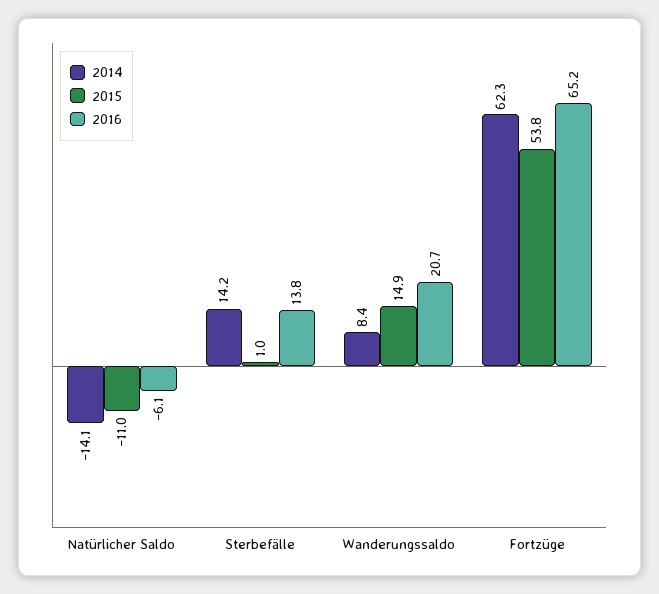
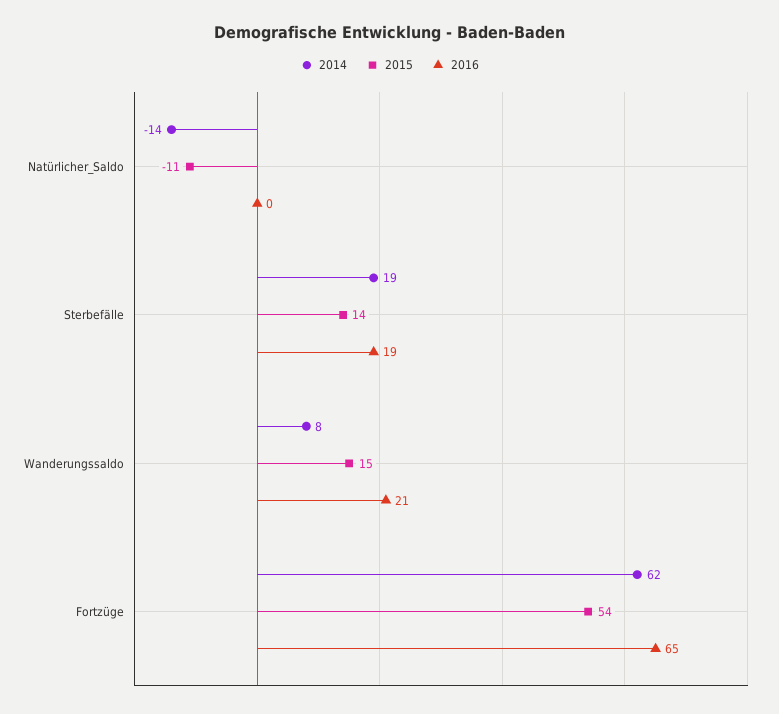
2016, Natürlicher Saldo: -6.1 -> 0
2014, Sterbefälle: 14.2 -> 19
2015, Sterbefälle: 1 -> 14
2016, Sterbefälle: 13.8 -> 19

